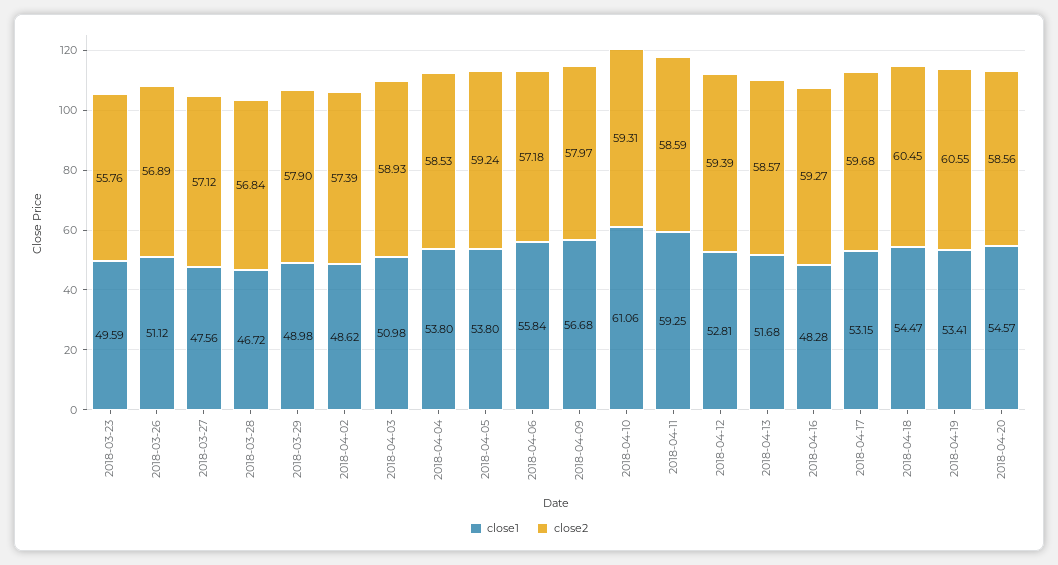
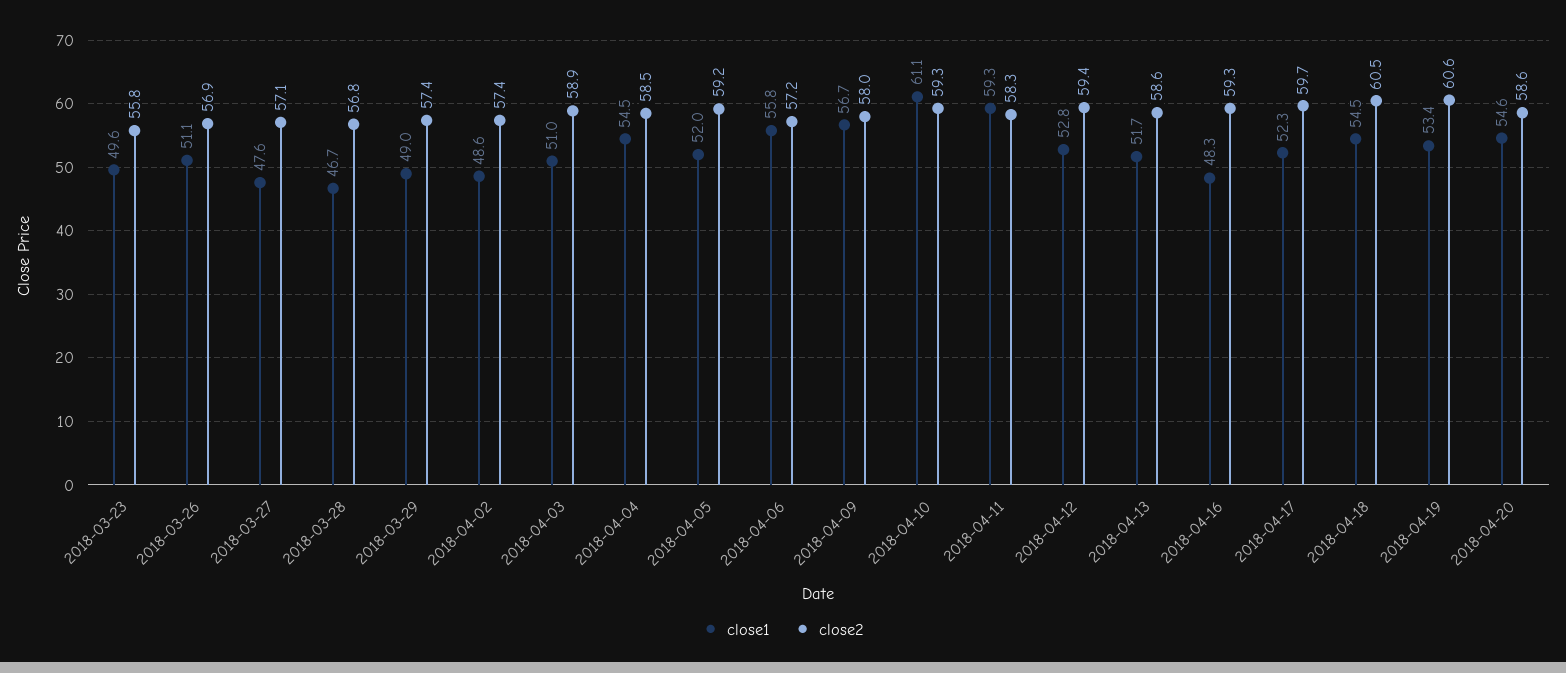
close2, 2018-03-29: 57.9 -> 57.4
close1, 2018-04-04: 53.8 -> 54.5
close1, 2018-04-05: 53.8 -> 52
close2, 2018-04-11: 58.59 -> 58.3
close1, 2018-04-17: 53.15 -> 52.3

